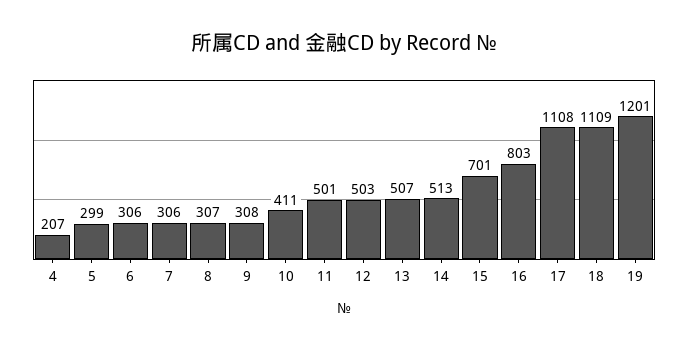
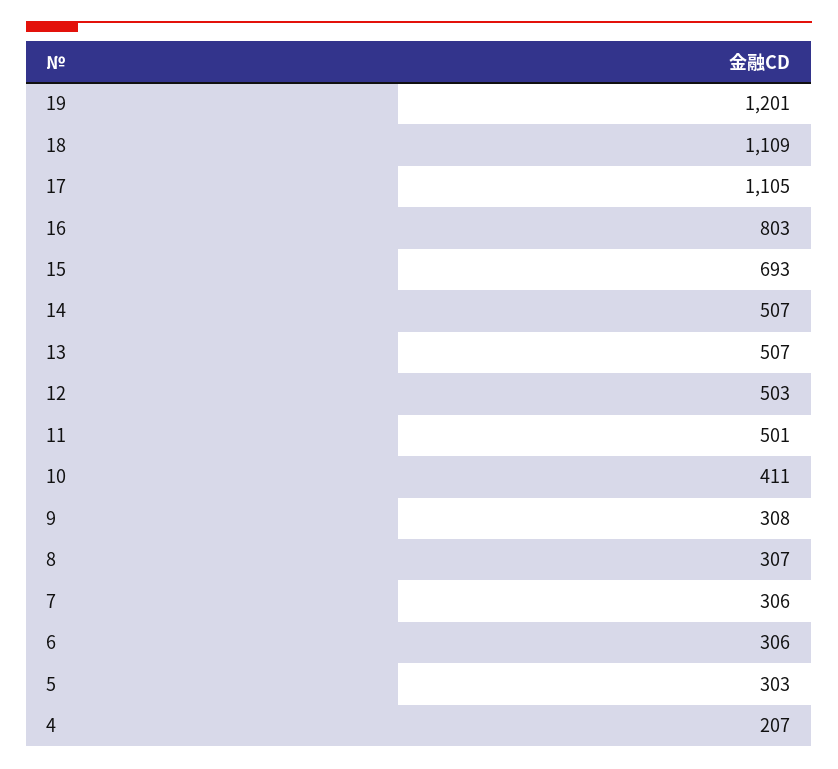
5: 299 -> 303
14: 513 -> 507
15: 701 -> 693
17: 1108 -> 1105

